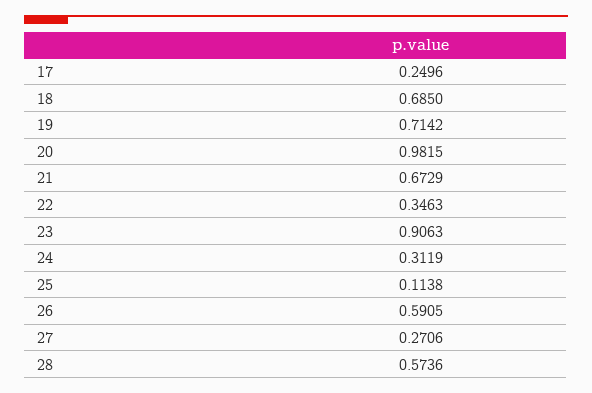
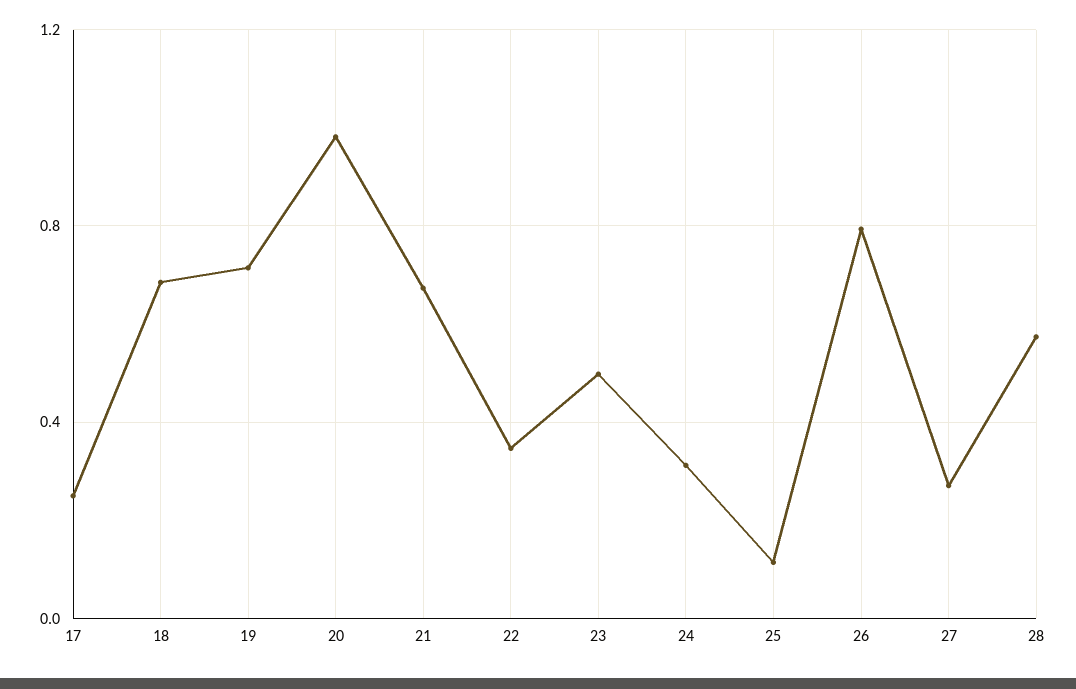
23: 0.9063 -> 0.5
26: 0.5905 -> 0.8

